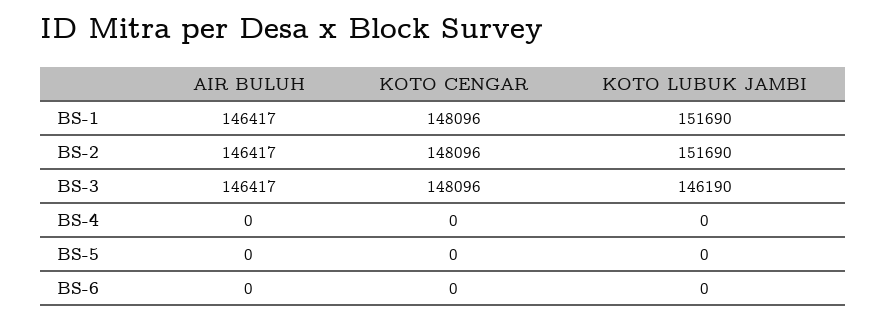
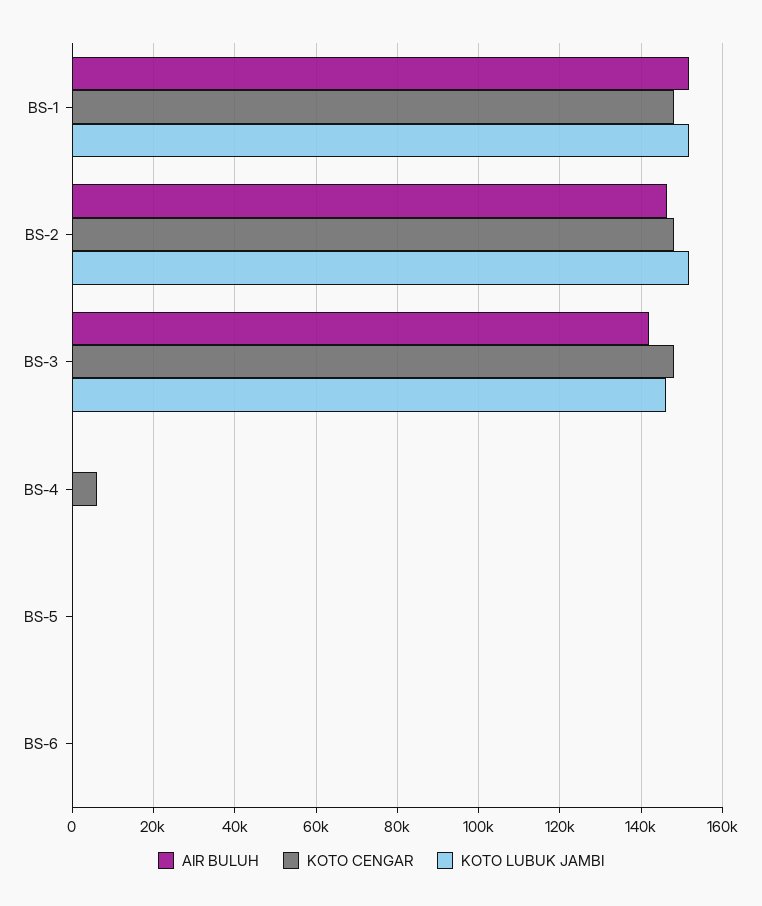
AIR BULUH, BS-1: 146417 -> 152000
AIR BULUH, BS-3: 146417 -> 142000
KOTO CENGAR, BS-4: 0 -> 6000

